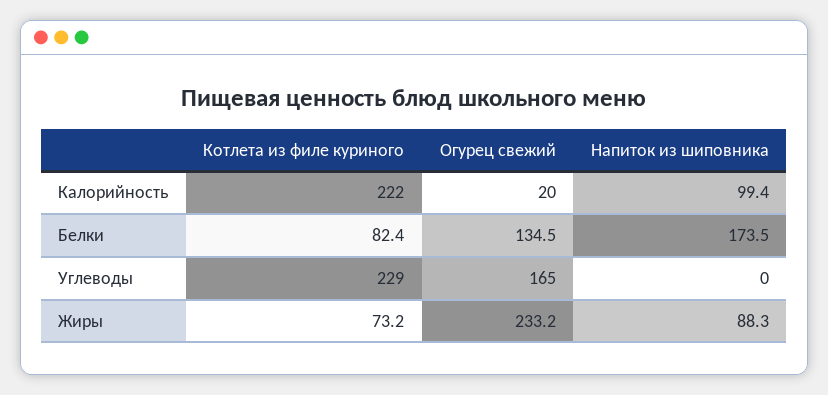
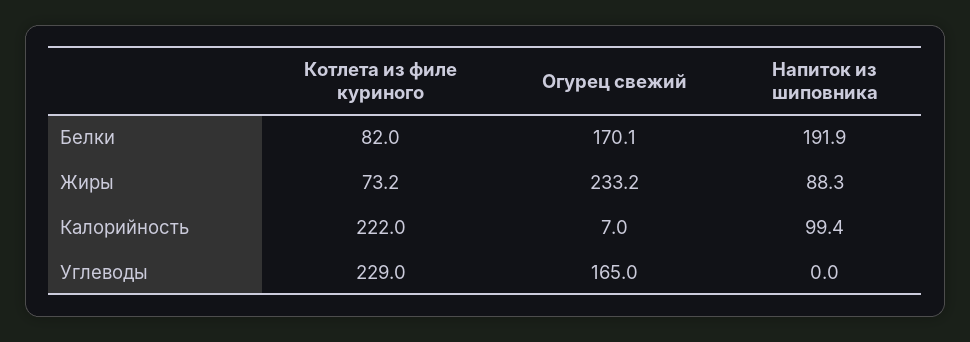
Огурец свежий, Калорийность: 20 -> 7
Котлета из филе куриного, Белки: 82.4 -> 82
Огурец свежий, Белки: 134.5 -> 170.1
Напиток из шиповника, Белки: 173.5 -> 191.9

